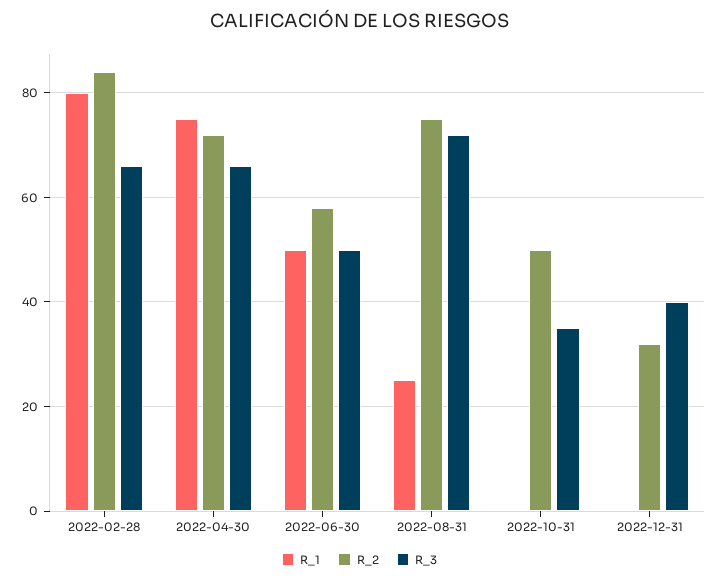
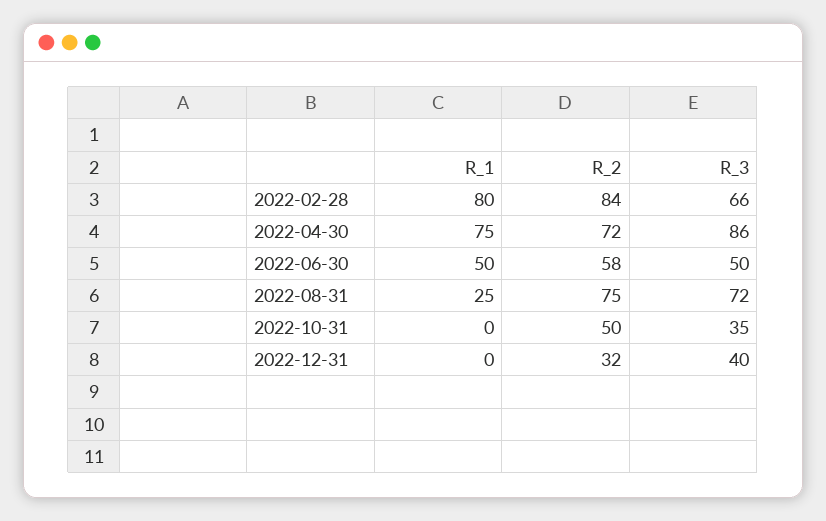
R_3, 2022-04-30: 65 -> 86

